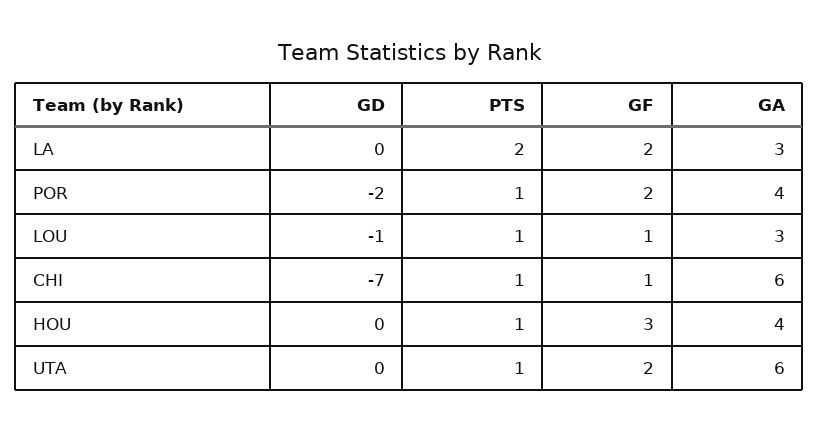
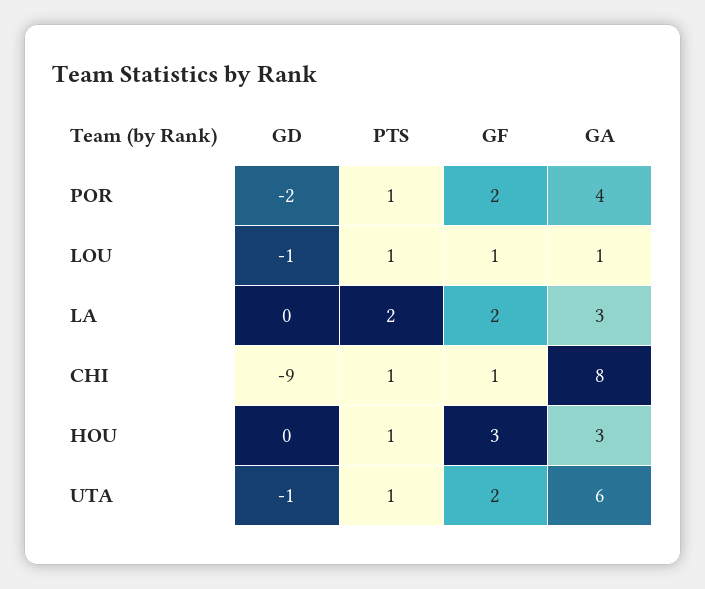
GA, LOU: 3 -> 1
GD, CHI: -7 -> -9
GA, CHI: 6 -> 8
GA, HOU: 4 -> 3
GD, UTA: 0 -> -1

